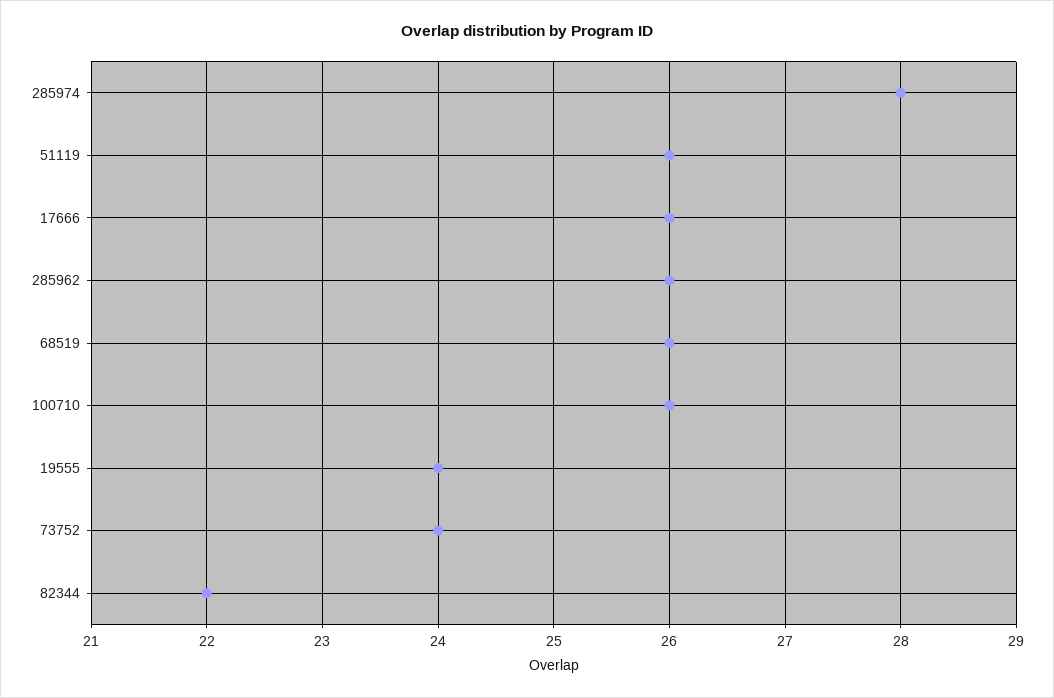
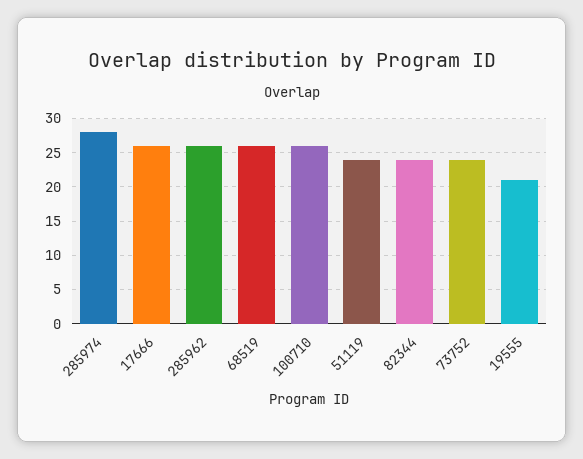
51119: 26 -> 24
19555: 24 -> 21
82344: 22 -> 24

